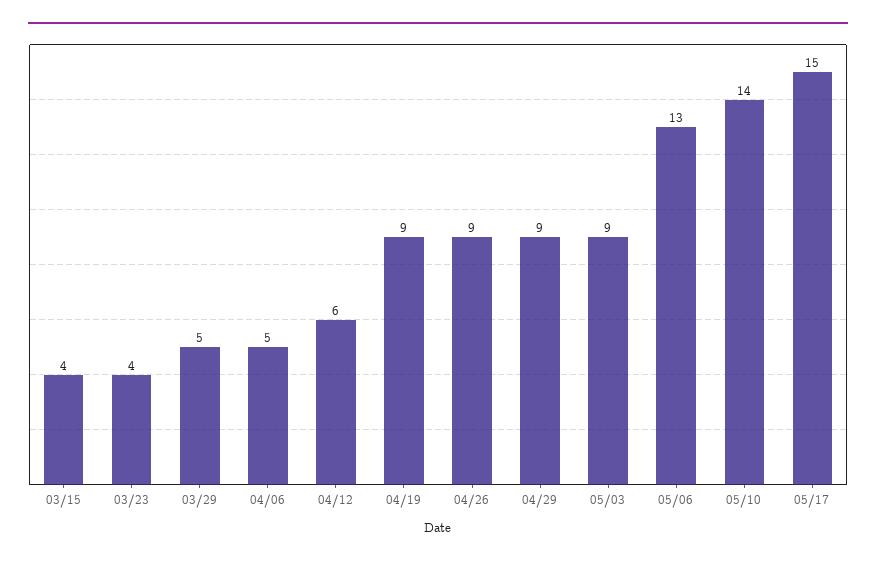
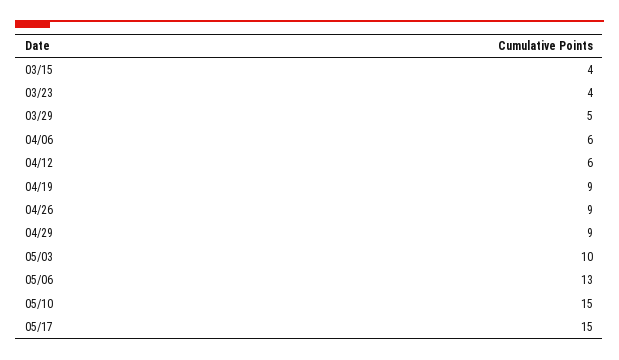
04/06: 5 -> 6
05/03: 9 -> 10
05/10: 14 -> 15

